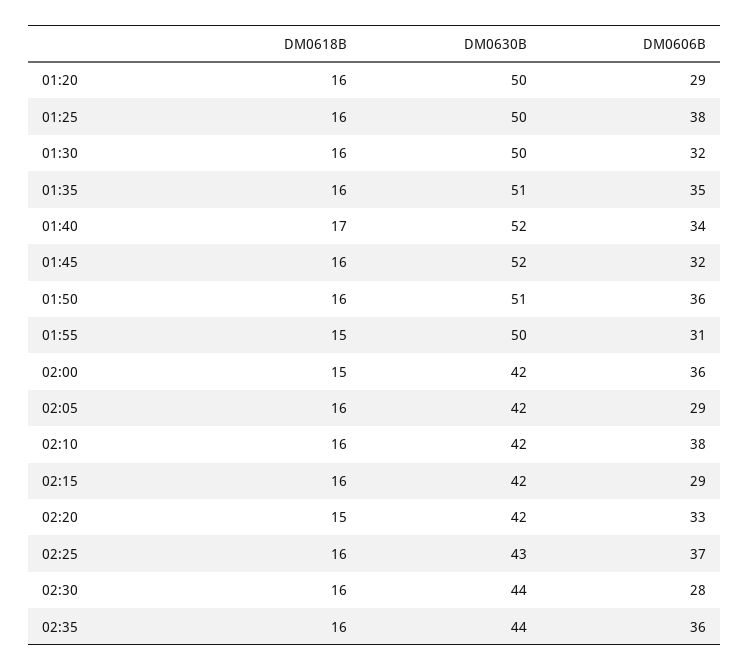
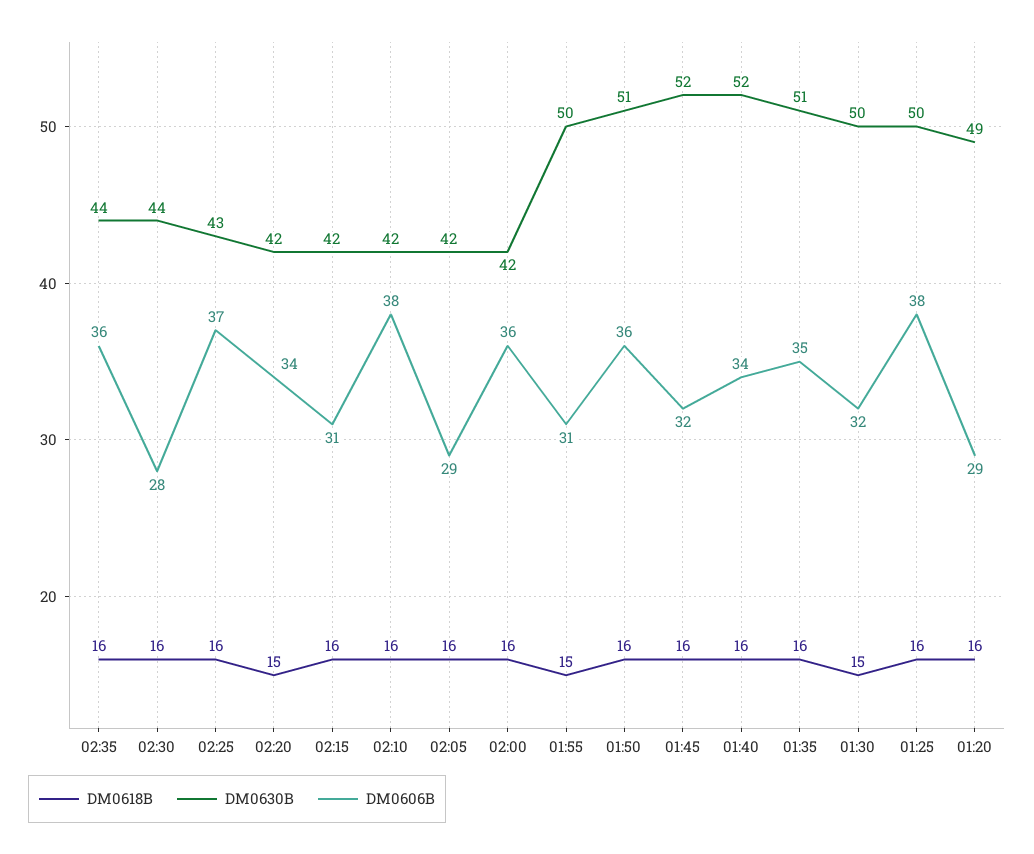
DM0630B, 01:20: 50 -> 49
DM0618B, 01:30: 16 -> 15
DM0618B, 01:40: 17 -> 16
DM0618B, 02:00: 15 -> 16
DM0606B, 02:15: 29 -> 31
DM0606B, 02:20: 33 -> 34

